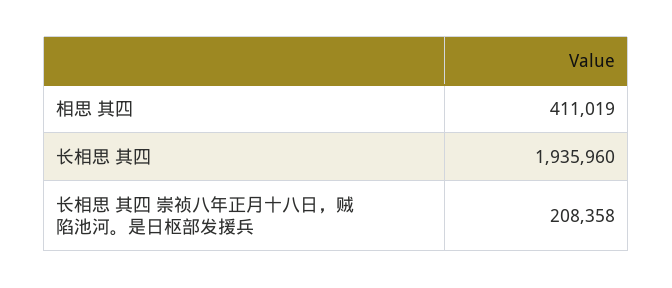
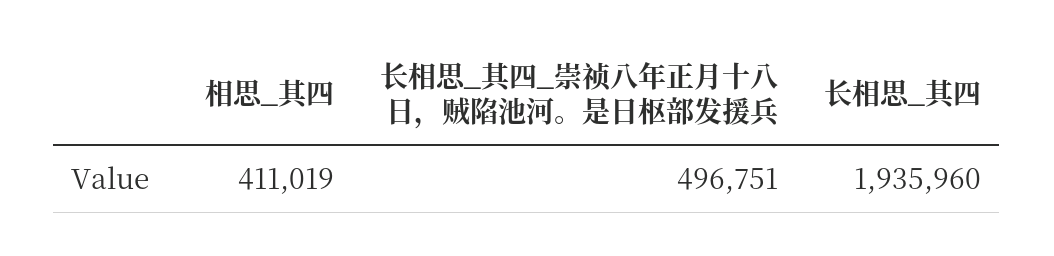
长相思 其四 崇祯八年正月十八日，贼陷池河。是日枢部发援兵: 208358 -> 496751

